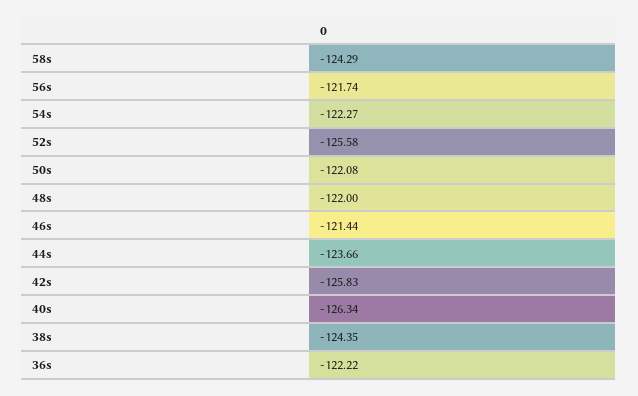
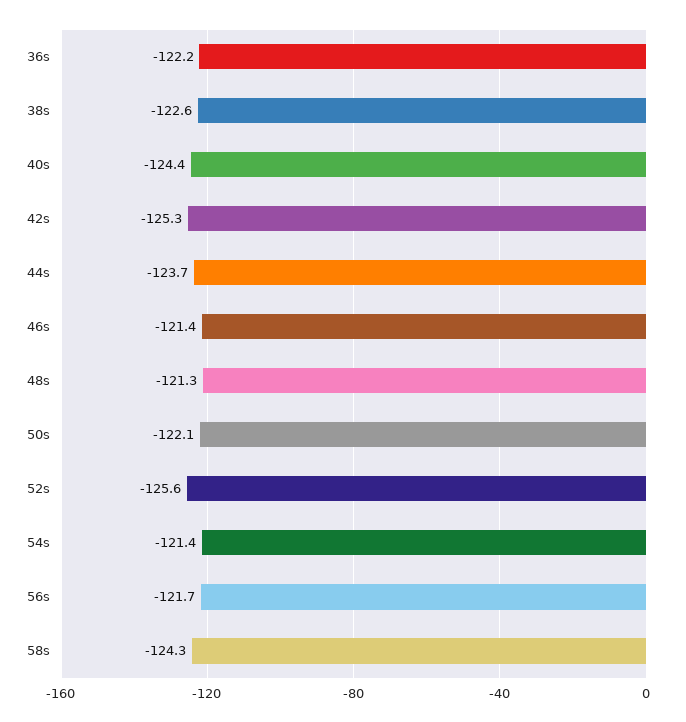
54s: -122.27 -> -121.4
48s: -122 -> -121.3
42s: -125.83 -> -125.3
40s: -126.34 -> -124.4
38s: -124.35 -> -122.6

